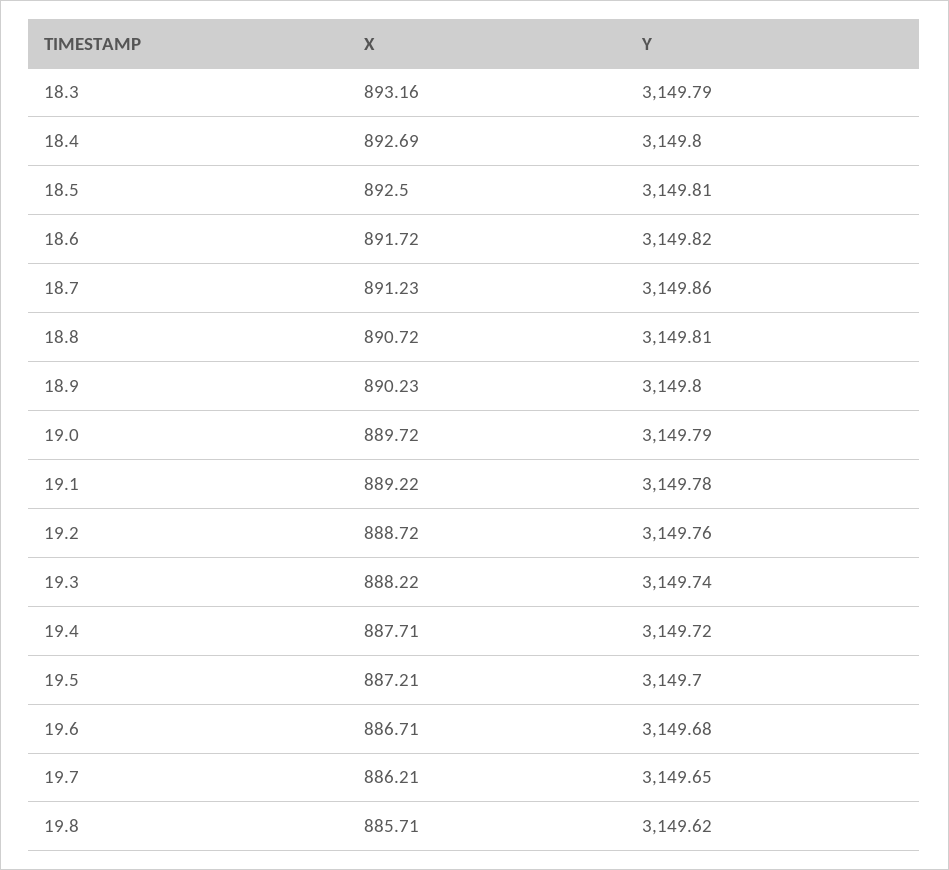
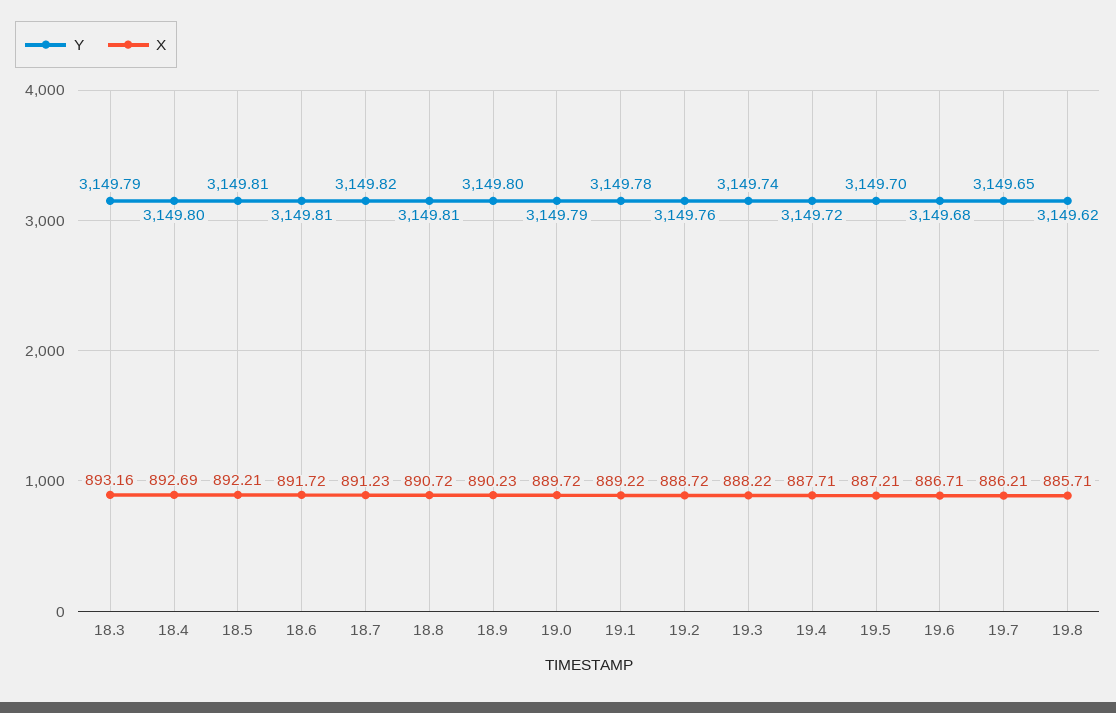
X, 18.5: 892.5 -> 892.21
Y, 18.6: 3149.82 -> 3149.81
Y, 18.7: 3149.86 -> 3149.82

